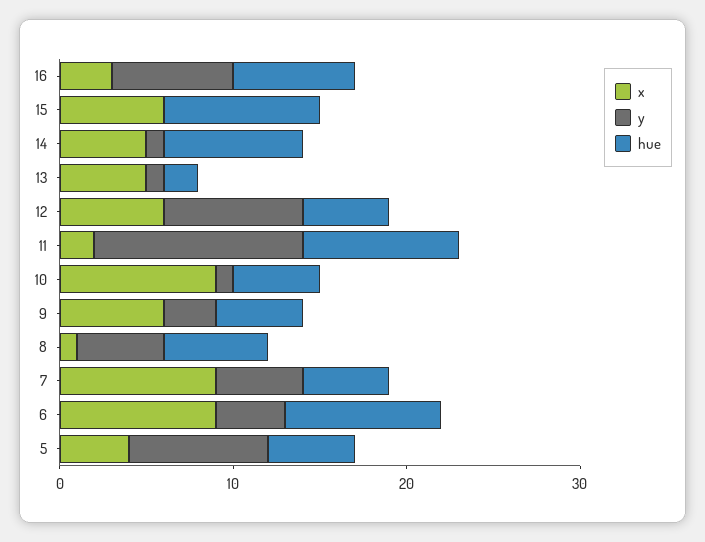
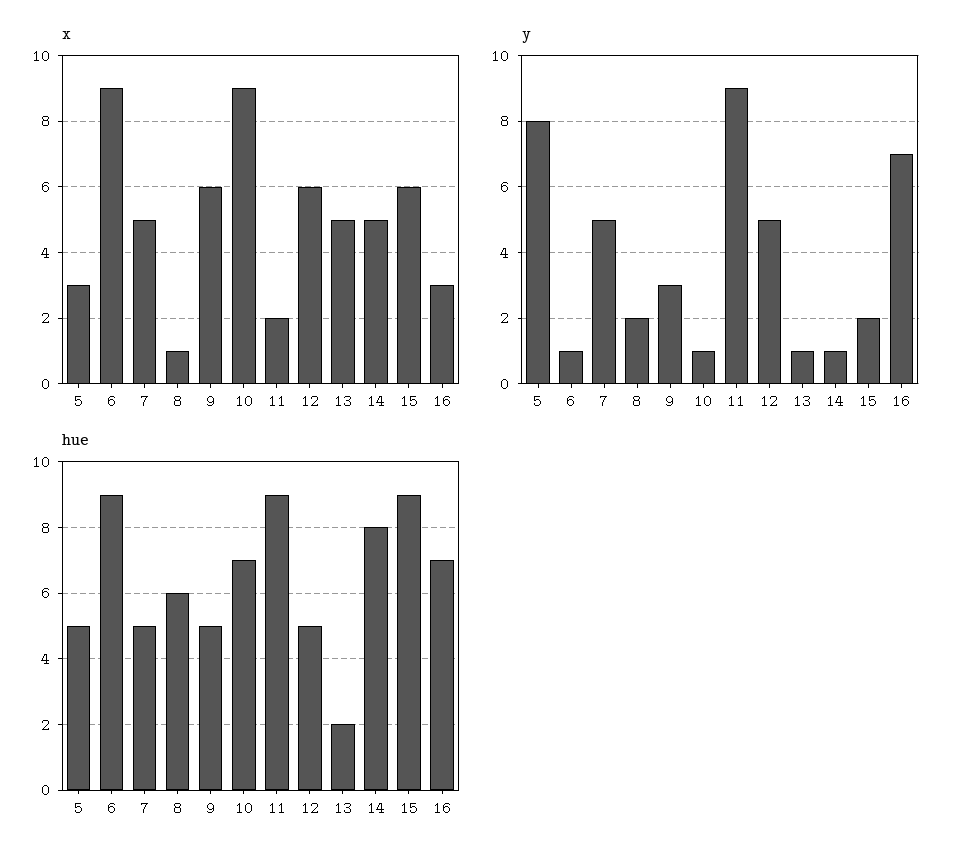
y, 15: 0 -> 2
y, 12: 8 -> 5
y, 11: 12 -> 9
hue, 10: 5 -> 7
y, 8: 5 -> 2
x, 7: 9 -> 5
y, 6: 4 -> 1
x, 5: 4 -> 3

